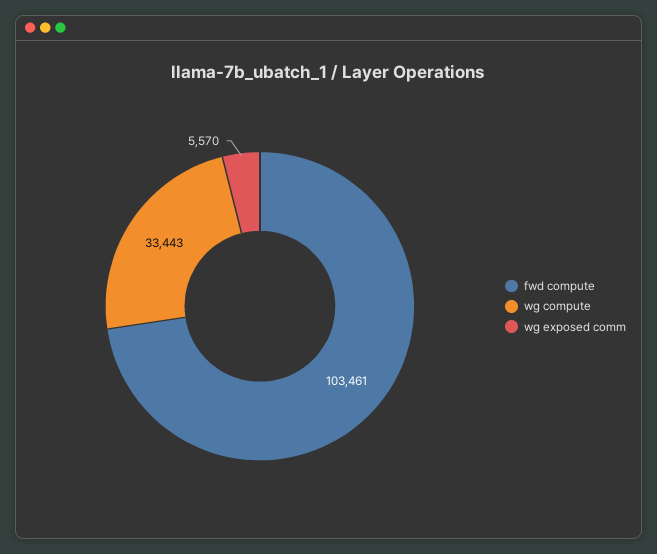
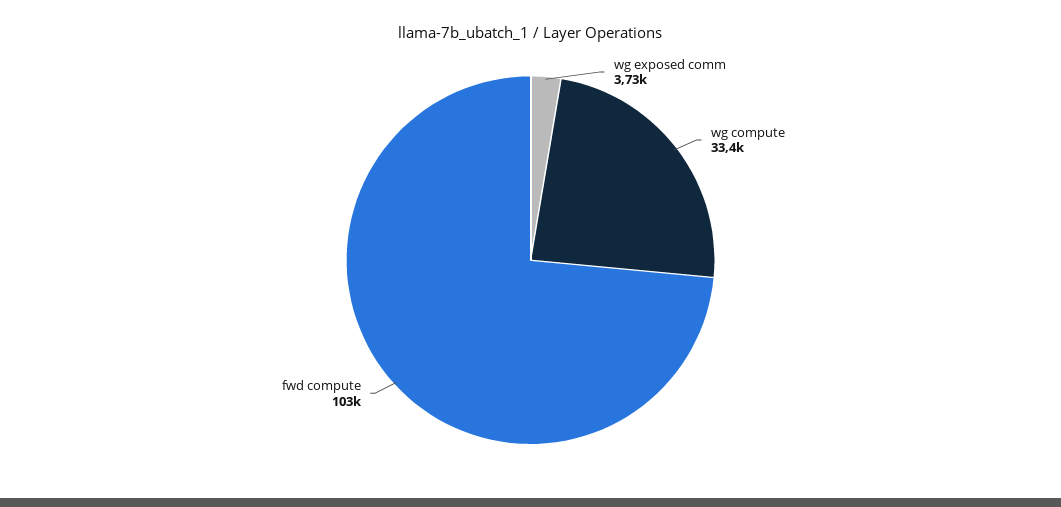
wg exposed comm: 5570 -> 3730

